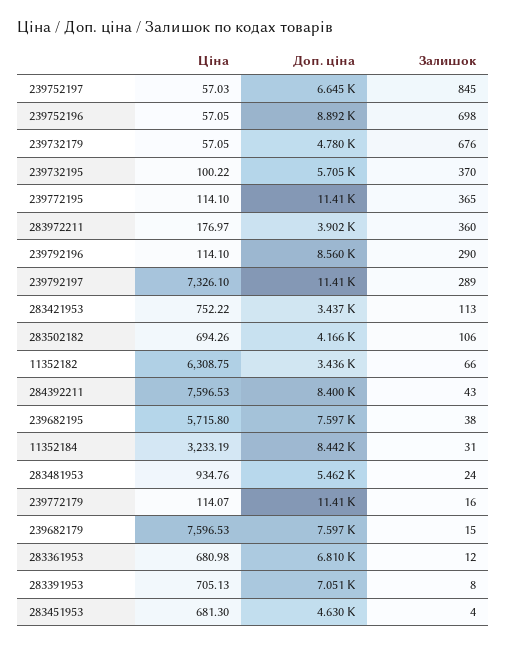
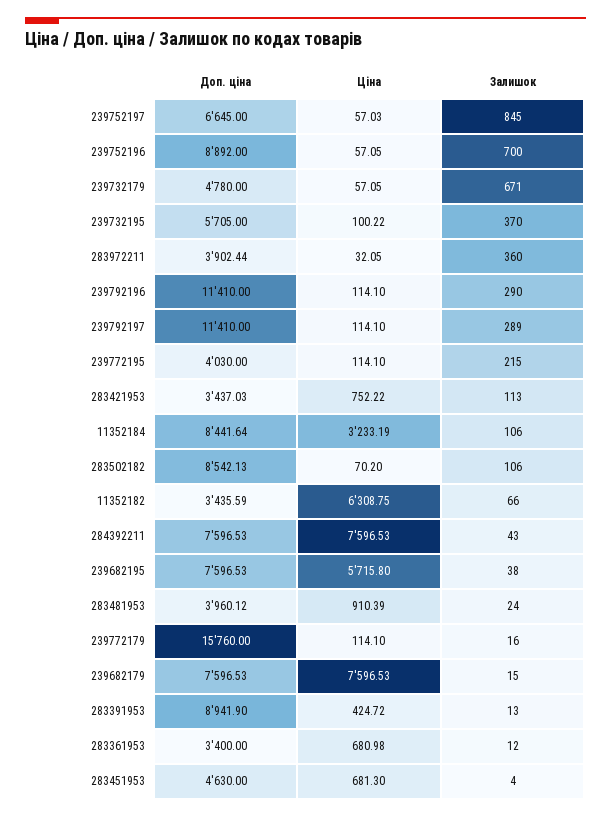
Залишок, 239752196: 698 -> 700
Залишок, 239732179: 676 -> 671
Доп. ціна, 239772195: 11410 -> 4030
Залишок, 239772195: 365 -> 215
Ціна, 283972211: 176.97 -> 32.05
Доп. ціна, 239792196: 8560 -> 11410
Ціна, 239792197: 7326.1 -> 114.1
Ціна, 283502182: 694.26 -> 70.2
Доп. ціна, 283502182: 4166 -> 8542.13
Доп. ціна, 284392211: 8400 -> 7596.53
Залишок, 11352184: 31 -> 106
Ціна, 283481953: 934.76 -> 910.39
Доп. ціна, 283481953: 5462 -> 3960.12
Ціна, 239772179: 114.07 -> 114.1
Доп. ціна, 239772179: 11410 -> 15760
Доп. ціна, 283361953: 6810 -> 3400
Ціна, 283391953: 705.13 -> 424.72
Доп. ціна, 283391953: 7051 -> 8941.9
Залишок, 283391953: 8 -> 13

